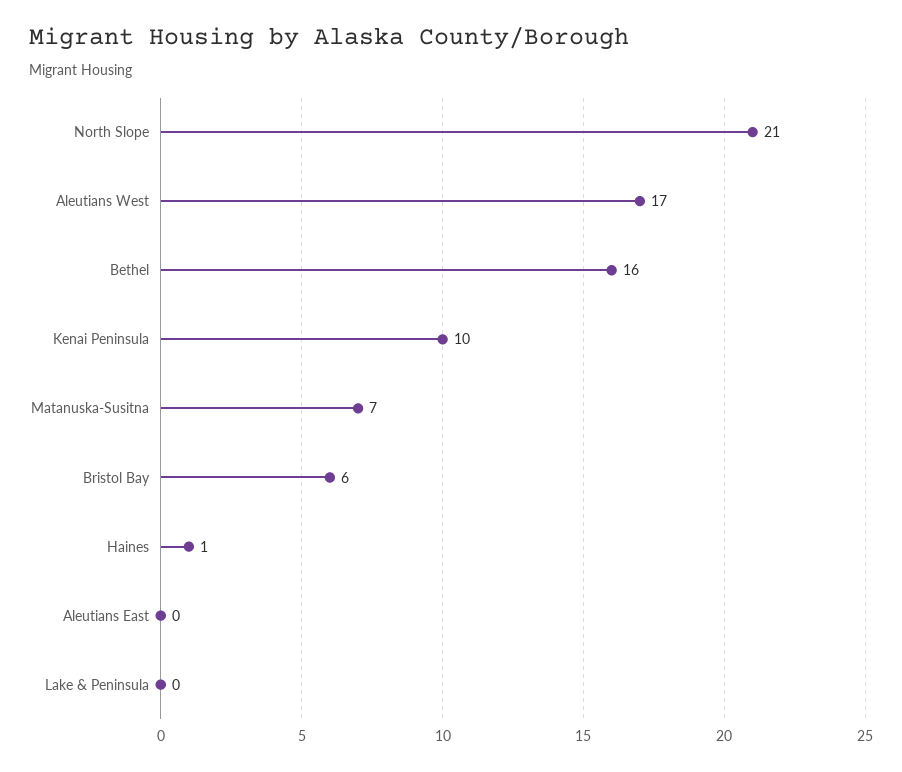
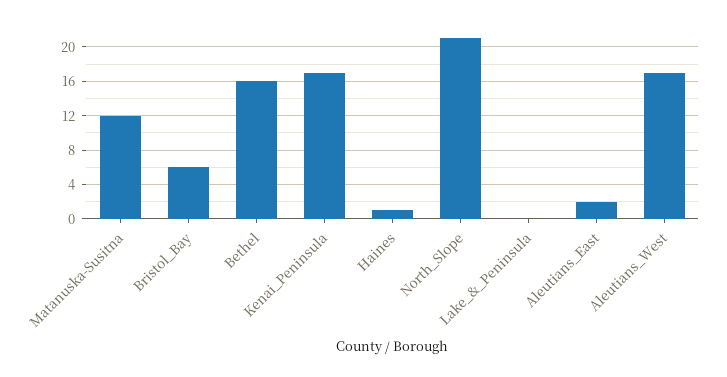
Kenai Peninsula: 10 -> 17
Matanuska-Susitna: 7 -> 12
Aleutians East: 0 -> 2

